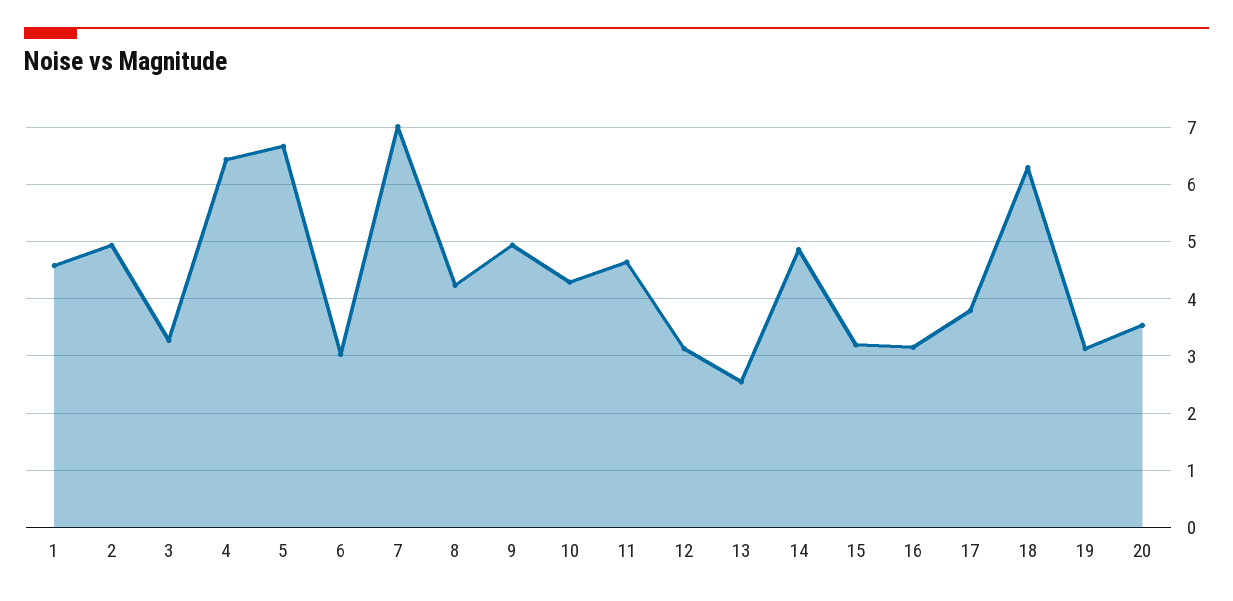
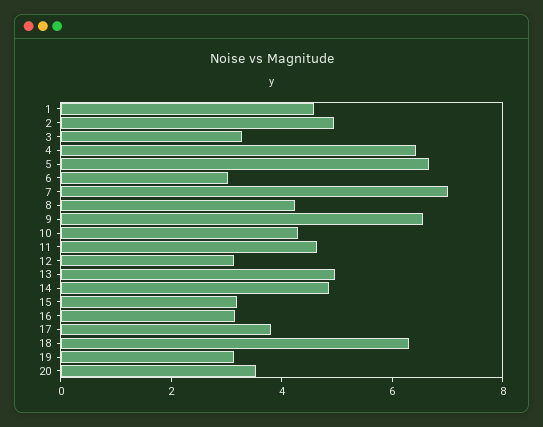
9: 5 -> 6.5
13: 2.6 -> 5

